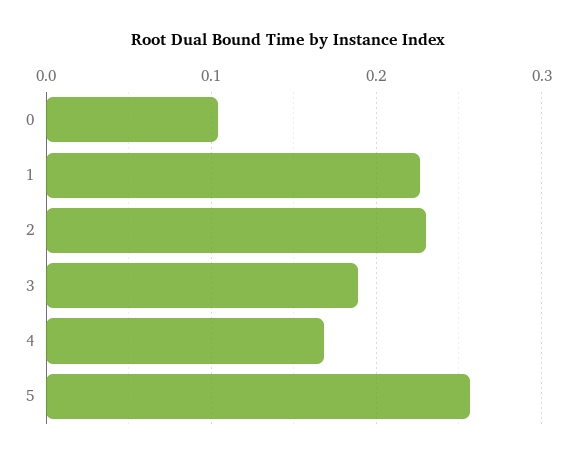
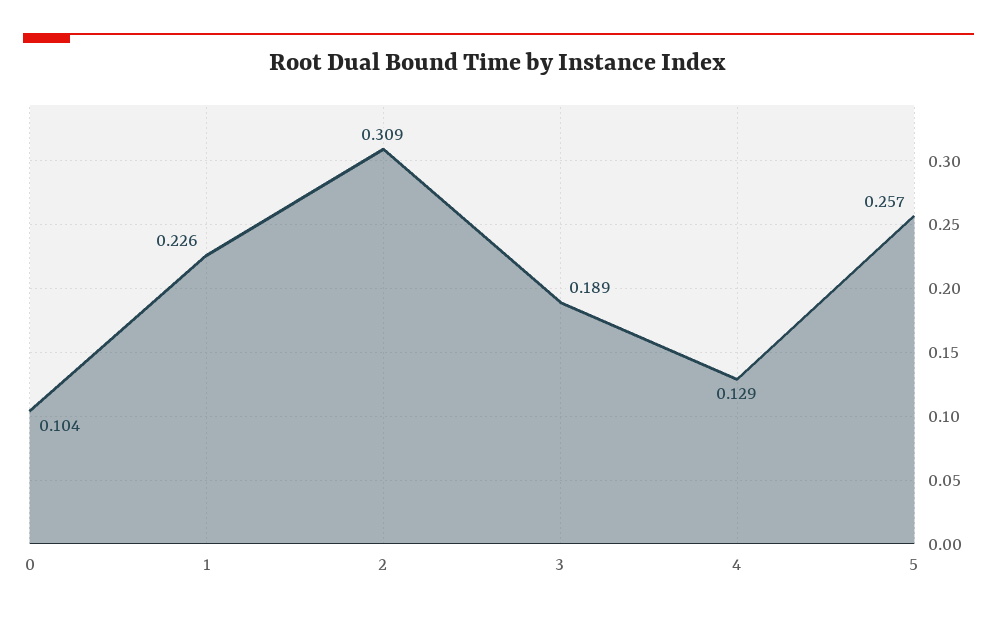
2: 0.23 -> 0.309
4: 0.17 -> 0.129

